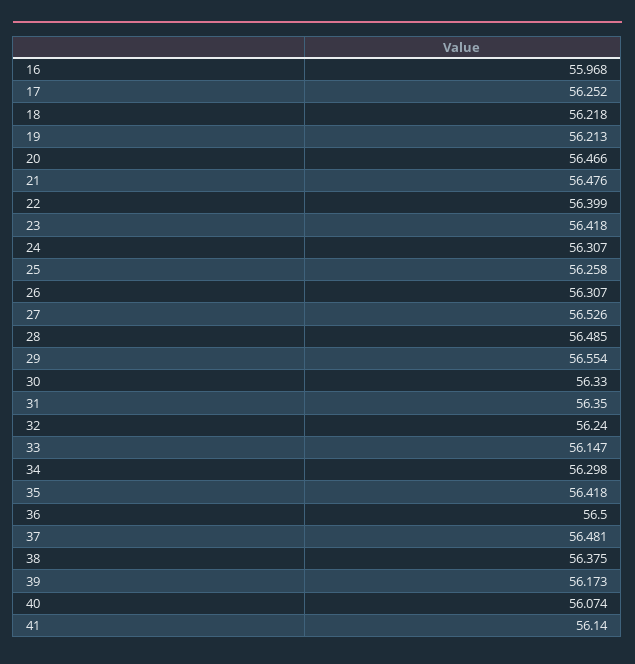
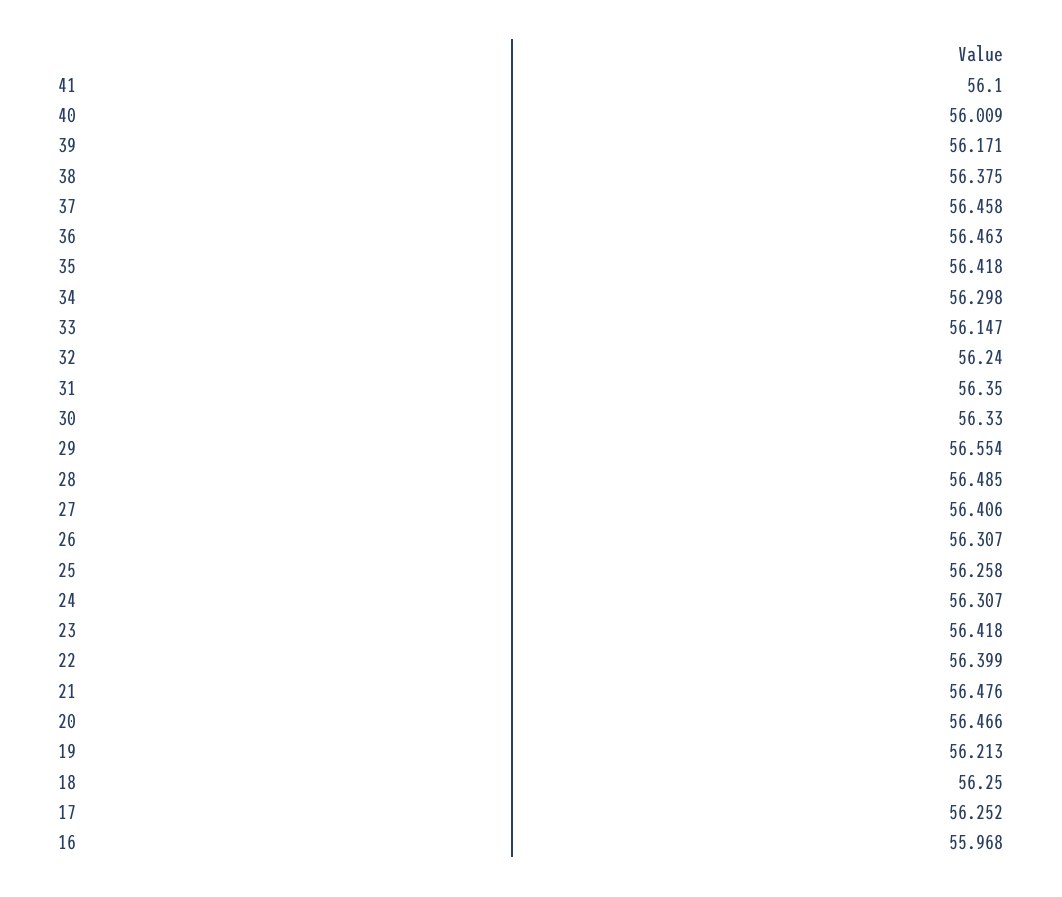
18: 56.218 -> 56.25
27: 56.526 -> 56.406
36: 56.5 -> 56.463
37: 56.481 -> 56.458
39: 56.173 -> 56.171
40: 56.074 -> 56.009
41: 56.14 -> 56.1

